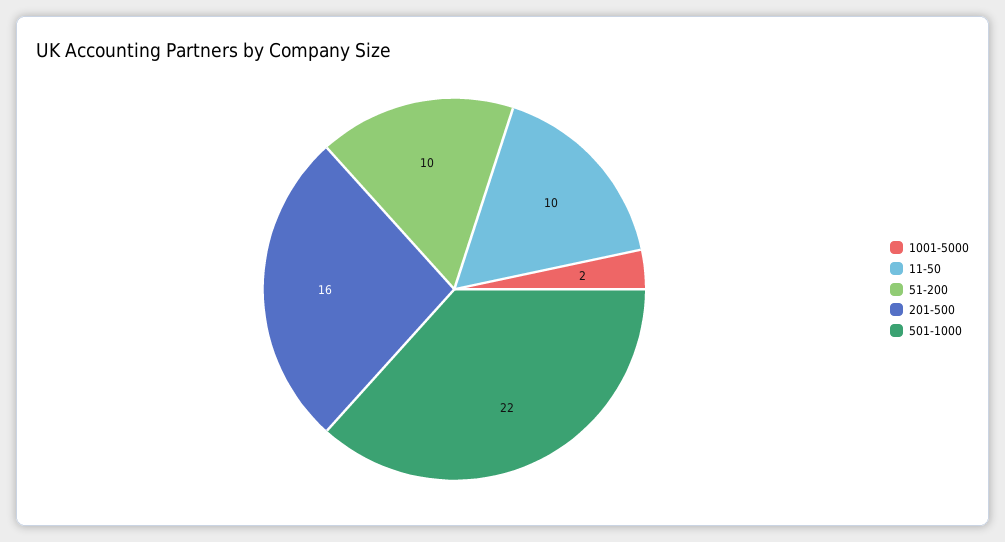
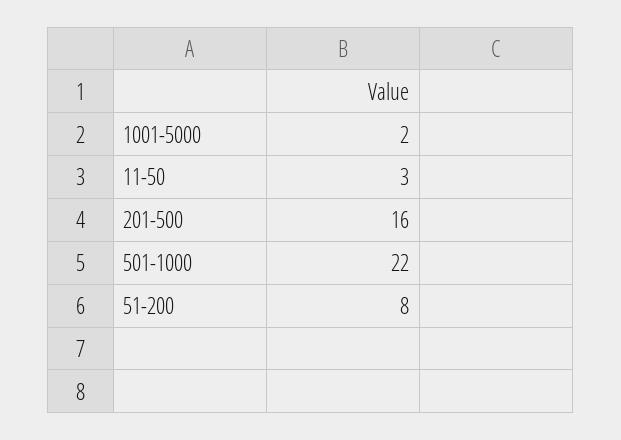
11-50: 10 -> 3
51-200: 10 -> 8

